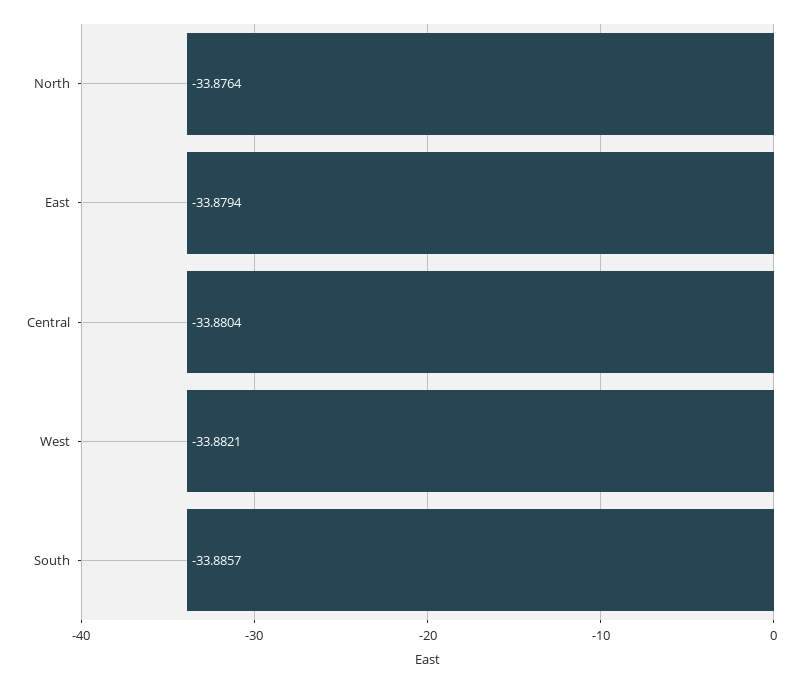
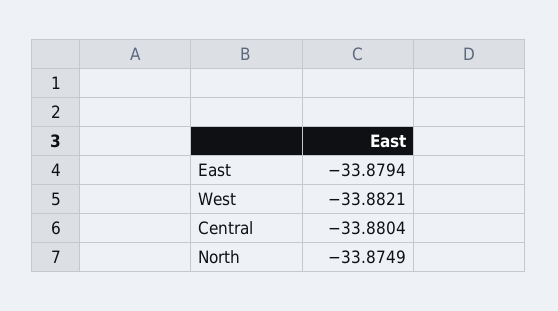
North: -33.8764 -> -33.8749
South: -33.8857 -> none

